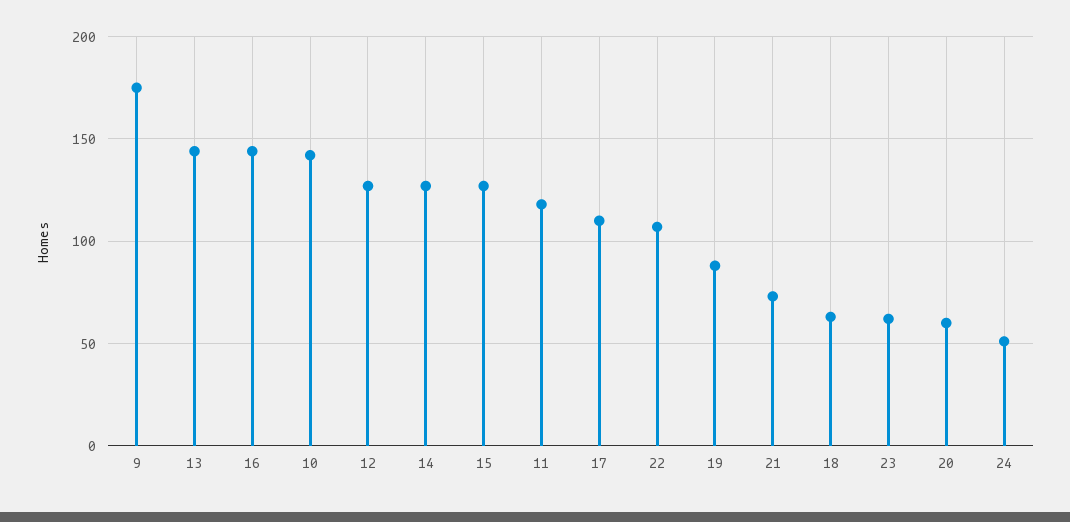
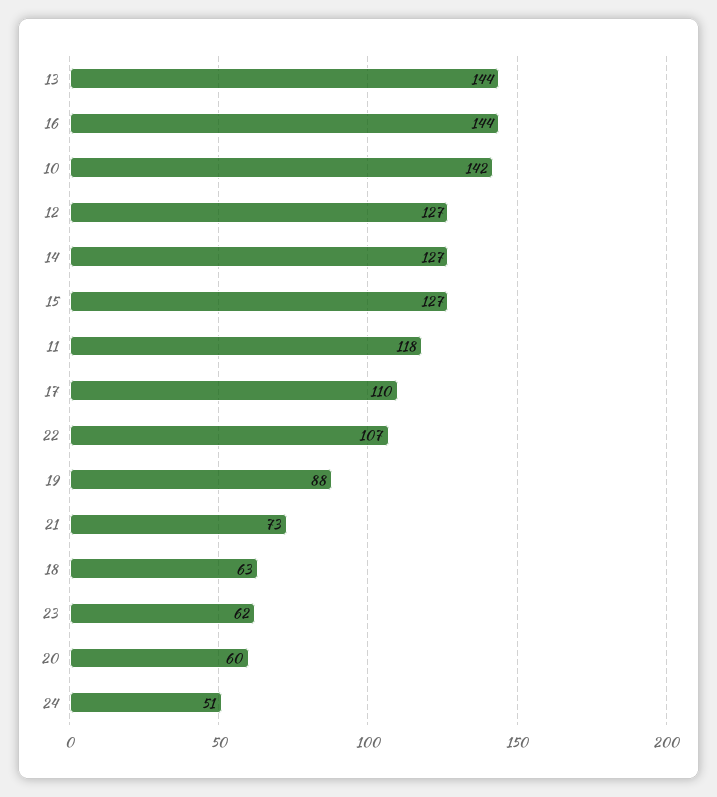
9: 175 -> none

